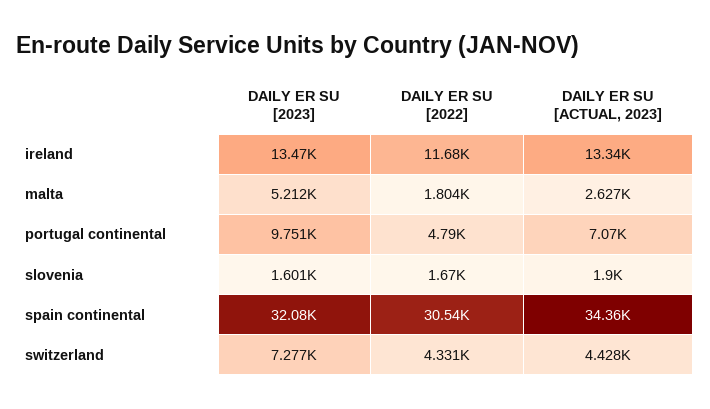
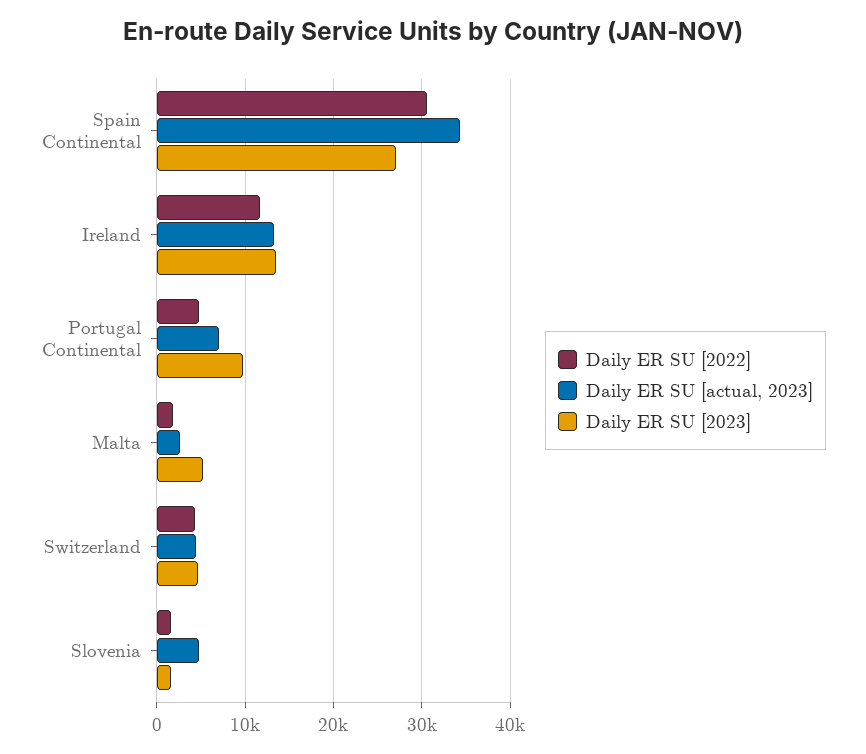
DAILY ER SU [ACTUAL, 2023], slovenia: 1900 -> 5000
DAILY ER SU [2023], spain continental: 32080 -> 27000
DAILY ER SU [2023], switzerland: 7277 -> 5000

